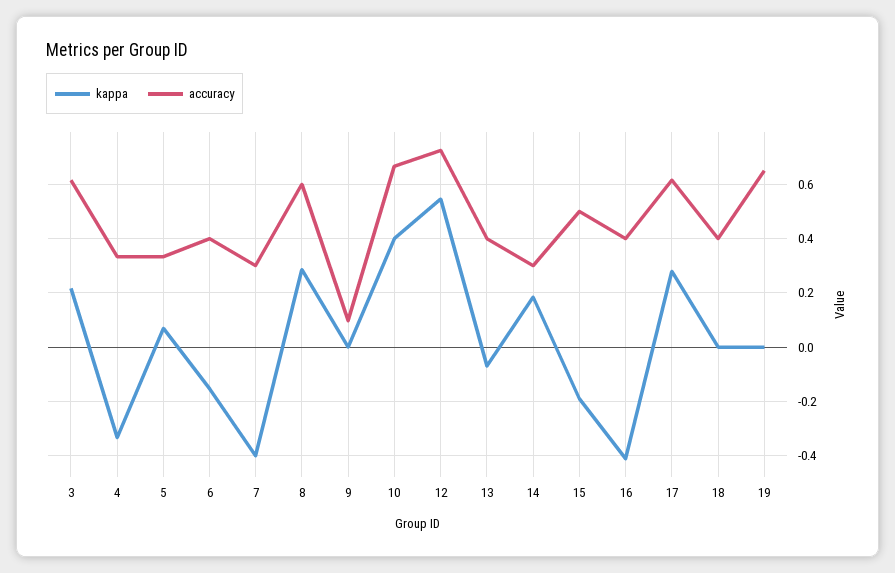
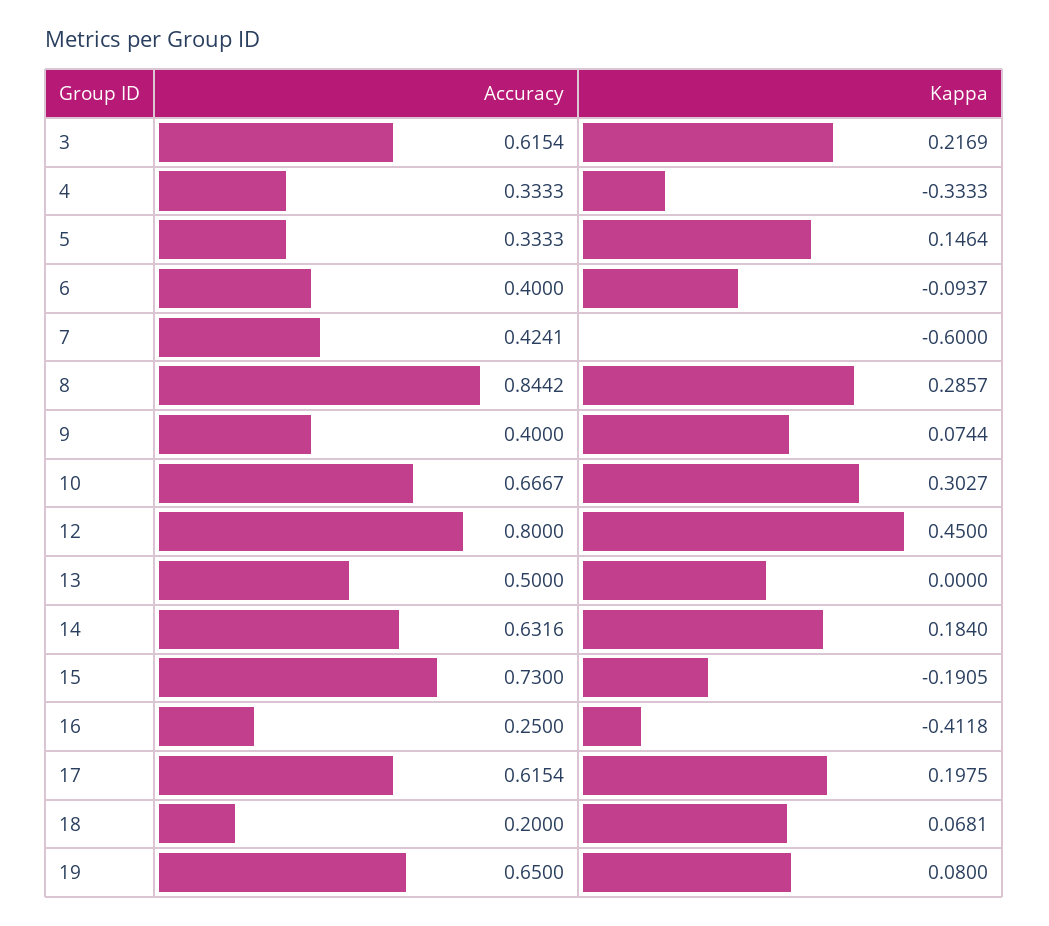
kappa, 5: 0.075 -> 0.1464
kappa, 6: -0.15 -> -0.0937
kappa, 7: -0.4 -> -0.6
accuracy, 7: 0.3 -> 0.4241
accuracy, 8: 0.6 -> 0.8442
kappa, 9: 0 -> 0.0744
accuracy, 9: 0.1 -> 0.4
kappa, 10: 0.4 -> 0.3027
kappa, 12: 0.55 -> 0.45
accuracy, 12: 0.725 -> 0.8
kappa, 13: -0.075 -> 0
accuracy, 13: 0.4 -> 0.5
accuracy, 14: 0.3 -> 0.6316
accuracy, 15: 0.5 -> 0.73
accuracy, 16: 0.4 -> 0.25
kappa, 17: 0.275 -> 0.1975
kappa, 18: 0 -> 0.0681
accuracy, 18: 0.4 -> 0.2
kappa, 19: 0 -> 0.08

